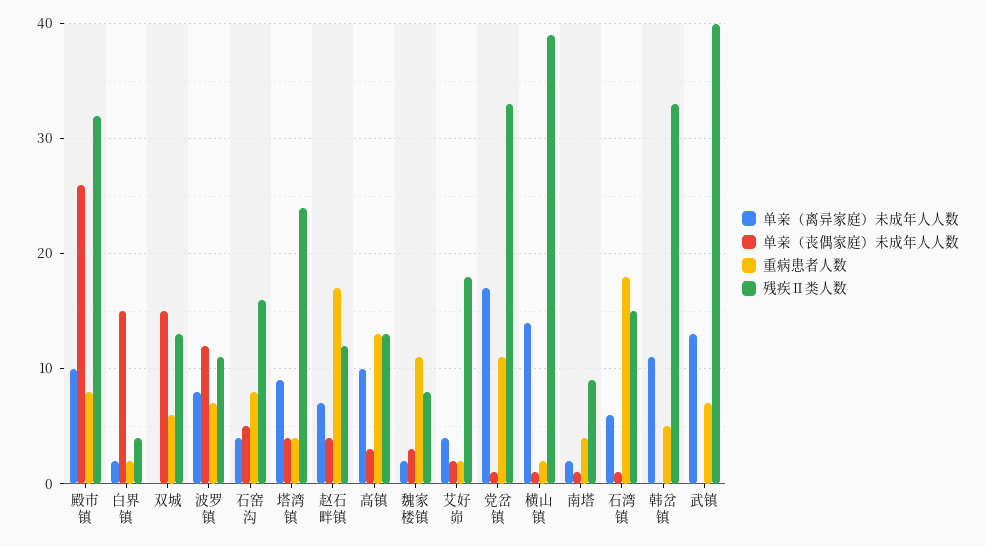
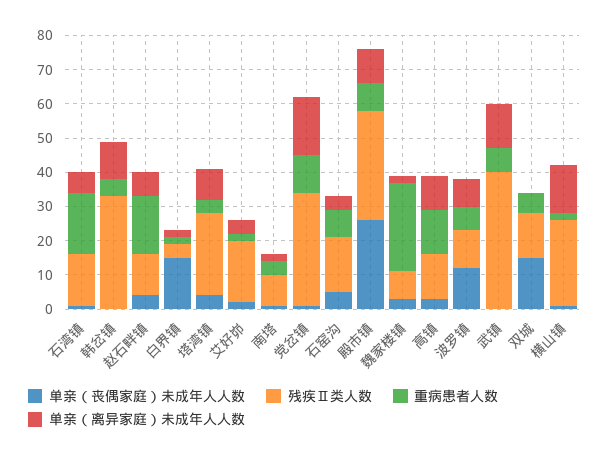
重病患者人数, 魏家楼镇: 11 -> 25
残疾Ⅱ类人数, 横山镇: 39 -> 25

